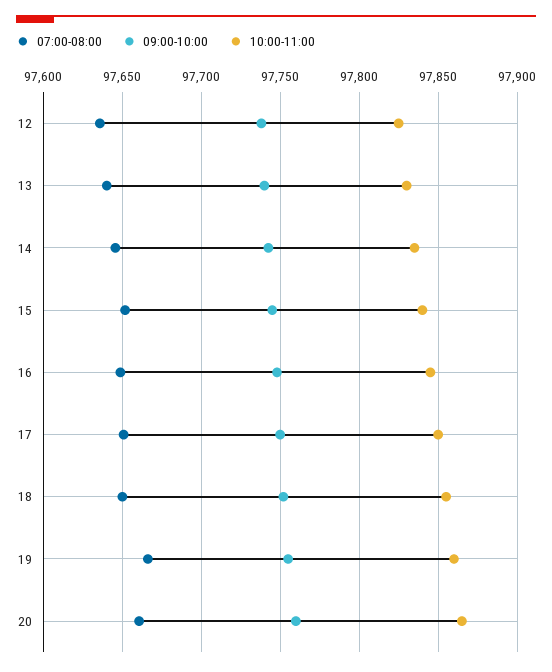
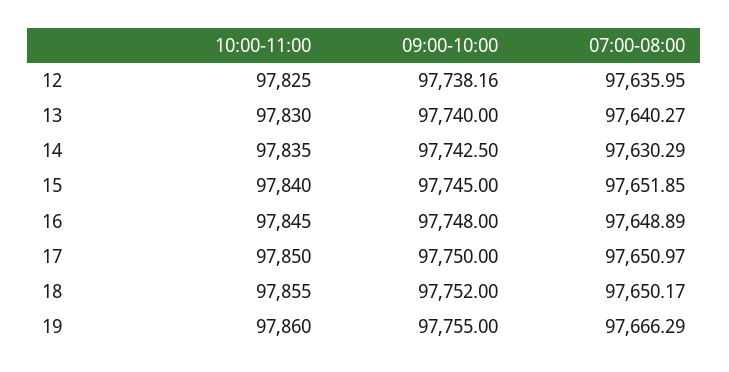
07:00-08:00, 14: 97645 -> 97630.29
07:00-08:00, 20: 97660 -> none
09:00-10:00, 20: 97760 -> none
10:00-11:00, 20: 97865 -> none

